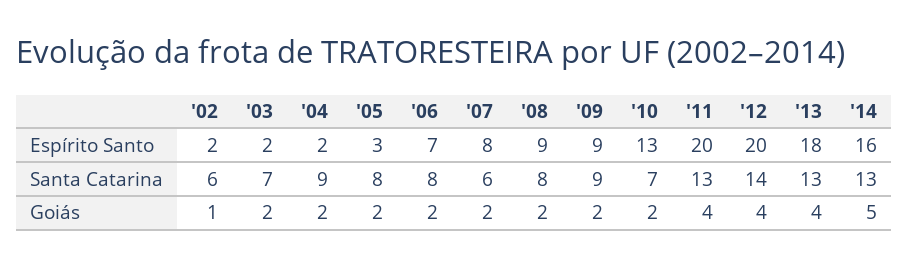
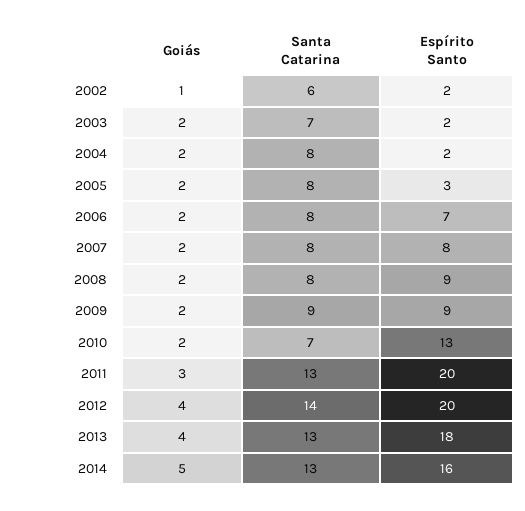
'04, Santa Catarina: 9 -> 8
'07, Santa Catarina: 6 -> 8
'11, Goiás: 4 -> 3

